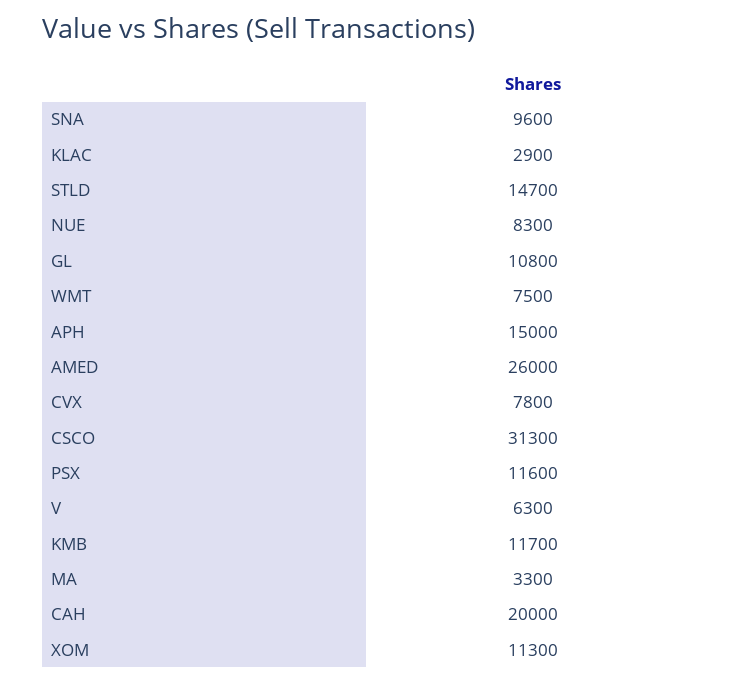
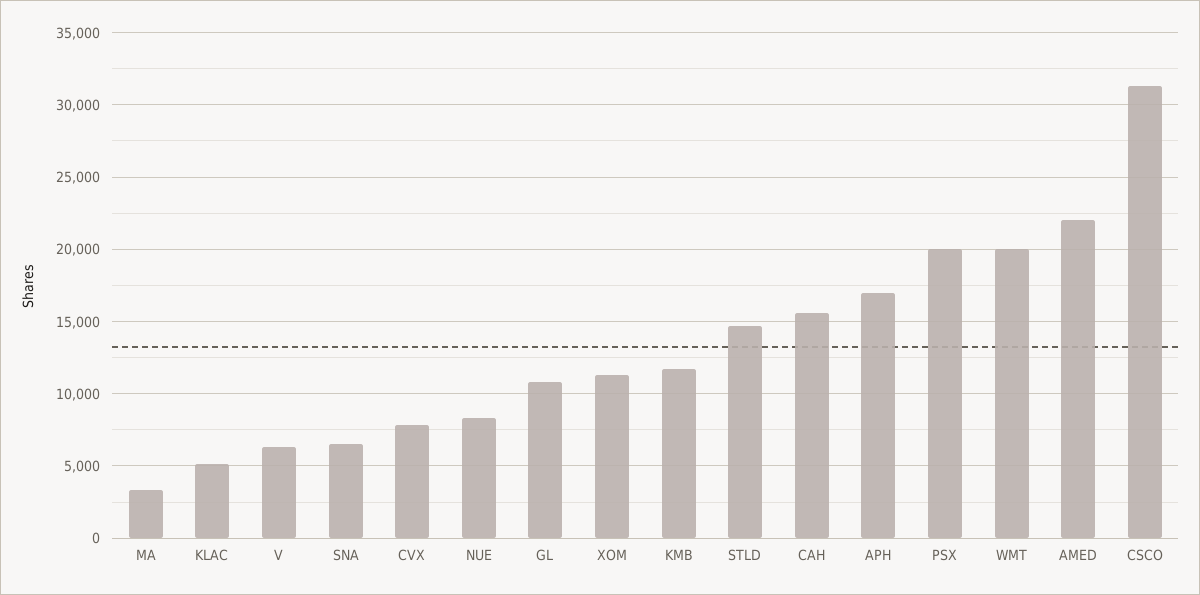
SNA: 9600 -> 6500
KLAC: 2900 -> 5000
WMT: 7500 -> 20000
APH: 15000 -> 17000
AMED: 26000 -> 22000
PSX: 11600 -> 20000
CAH: 20000 -> 15500

